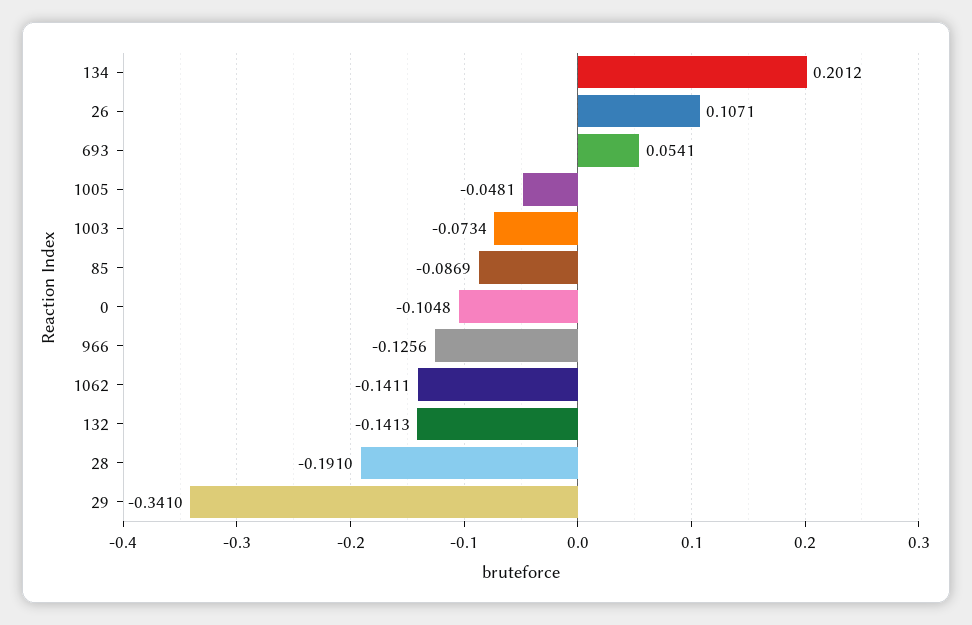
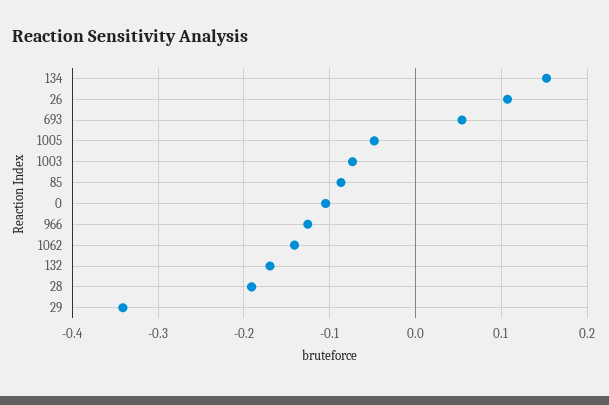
134: 0.2012 -> 0.15
132: -0.1413 -> -0.17

